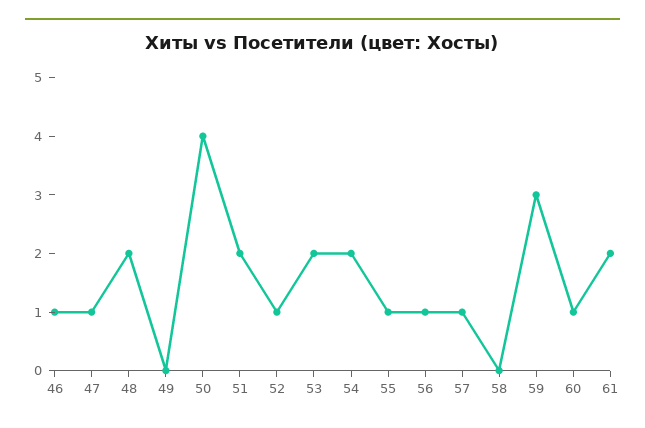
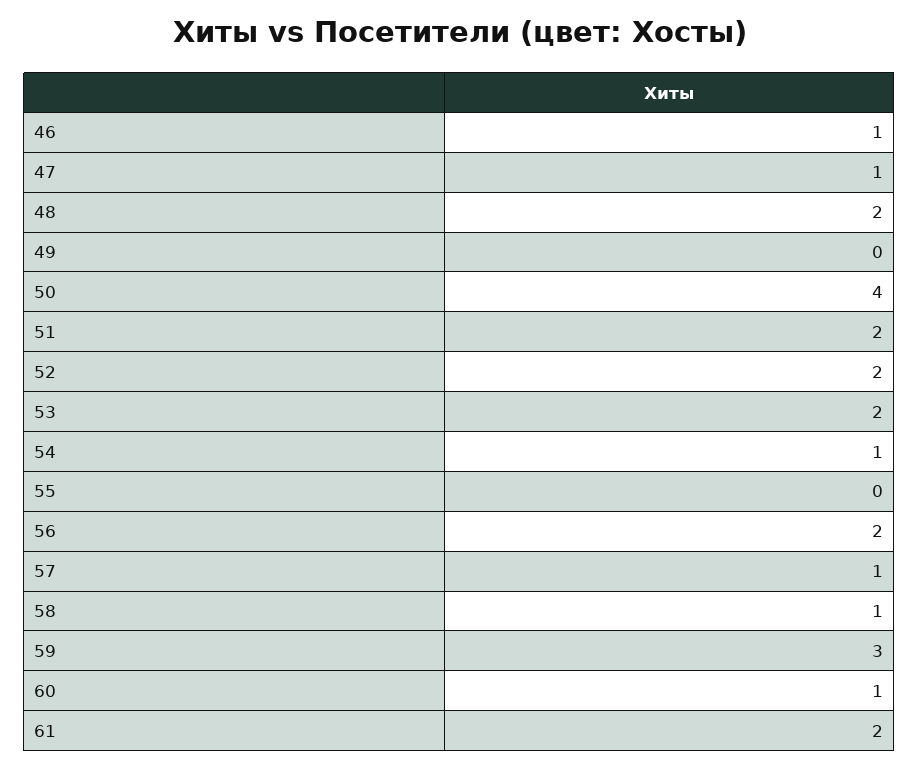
52: 1 -> 2
54: 2 -> 1
55: 1 -> 0
56: 1 -> 2
58: 0 -> 1

